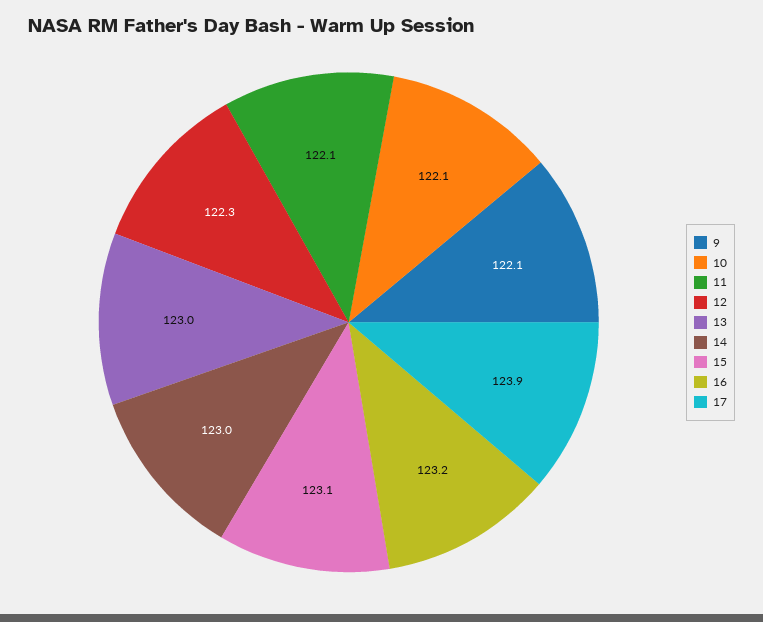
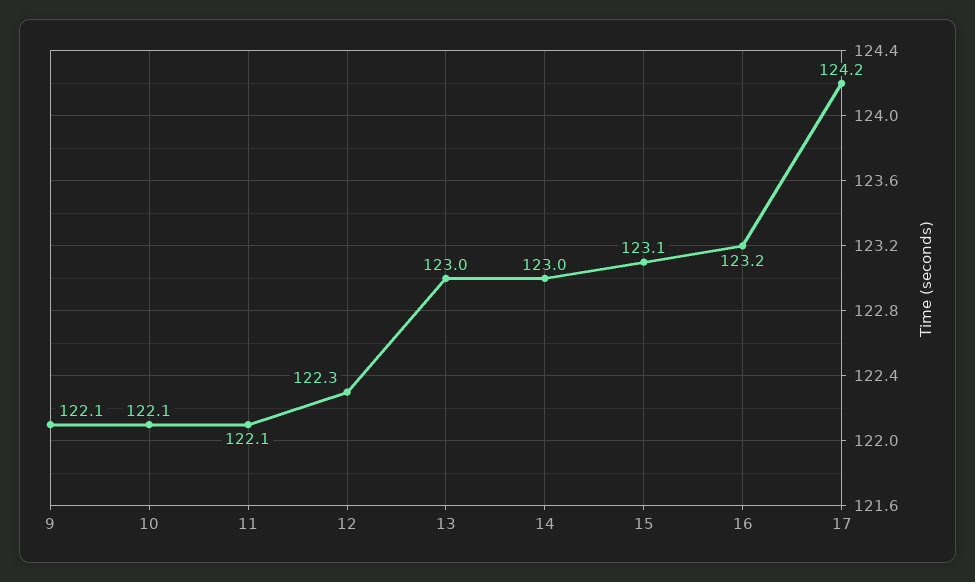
17: 123.9 -> 124.2

